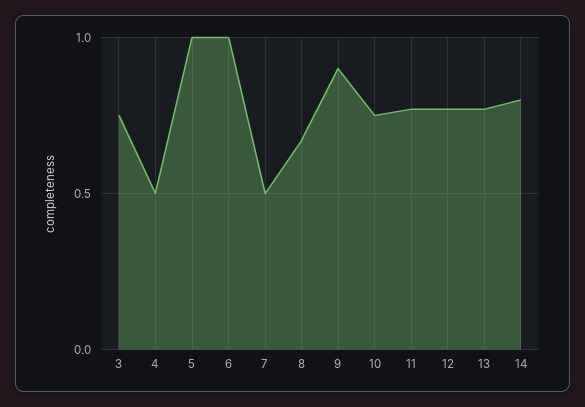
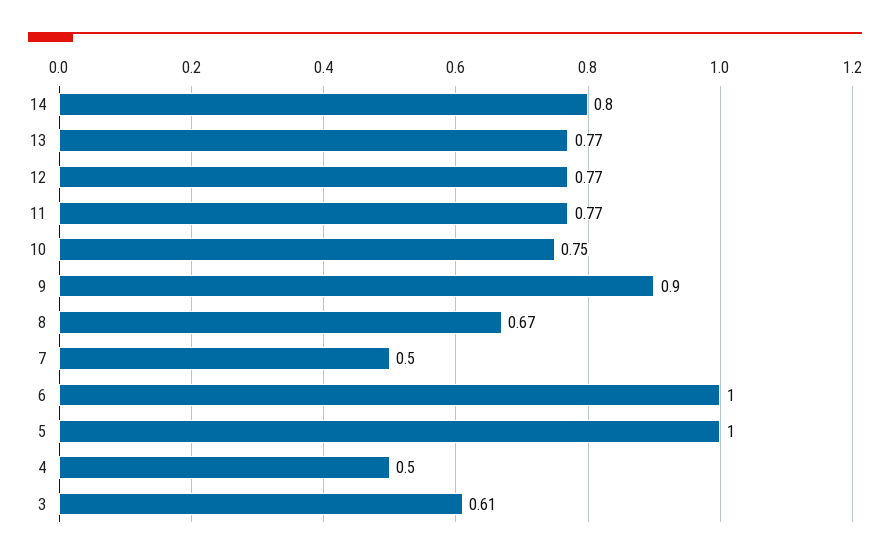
3: 0.75 -> 0.61

